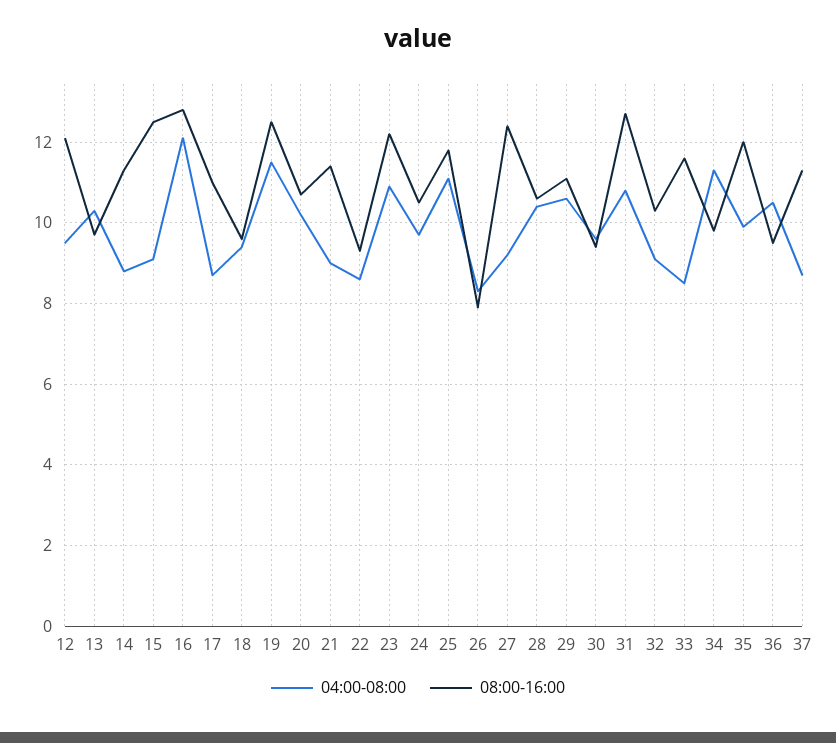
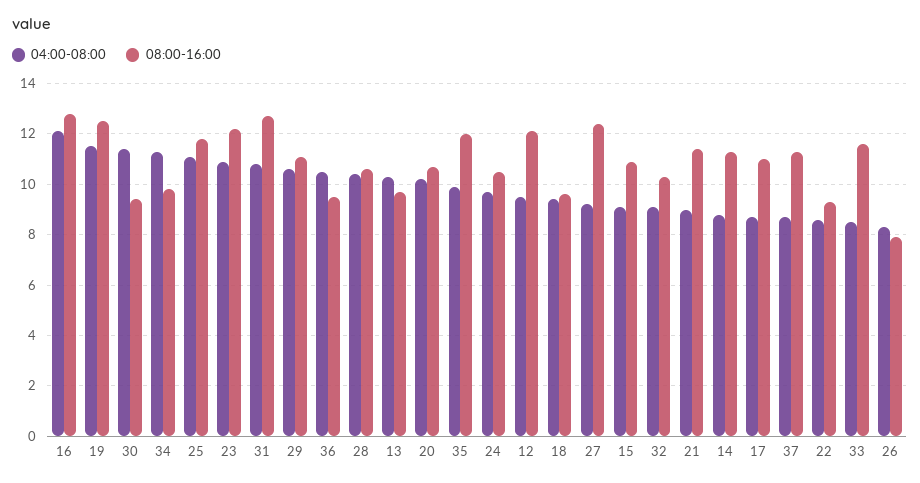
08:00-16:00, 15: 12.5 -> 11
04:00-08:00, 30: 9.5 -> 11.5

